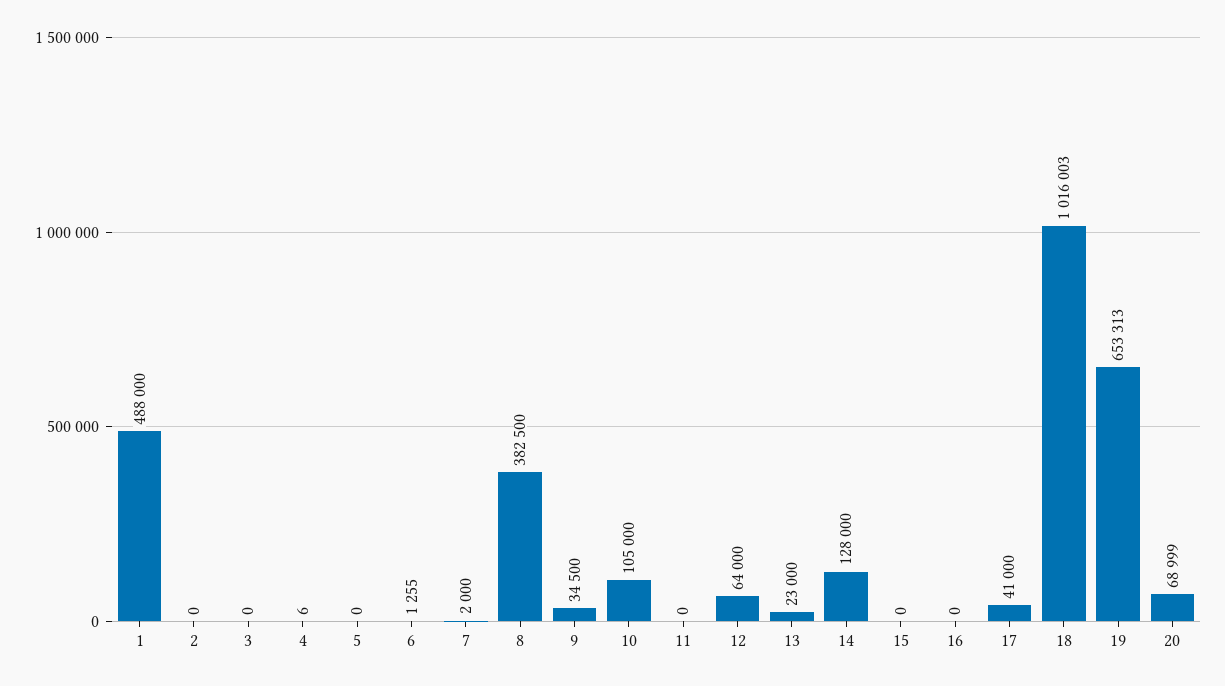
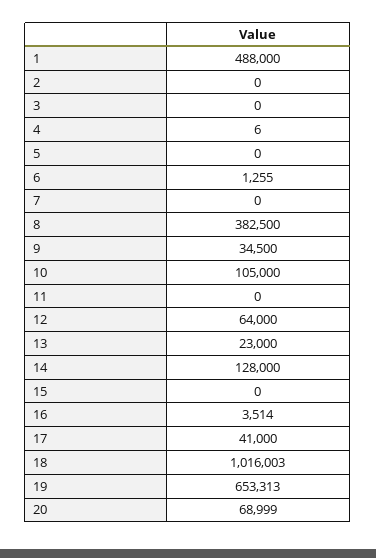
7: 2000 -> 0
16: 0 -> 3514

